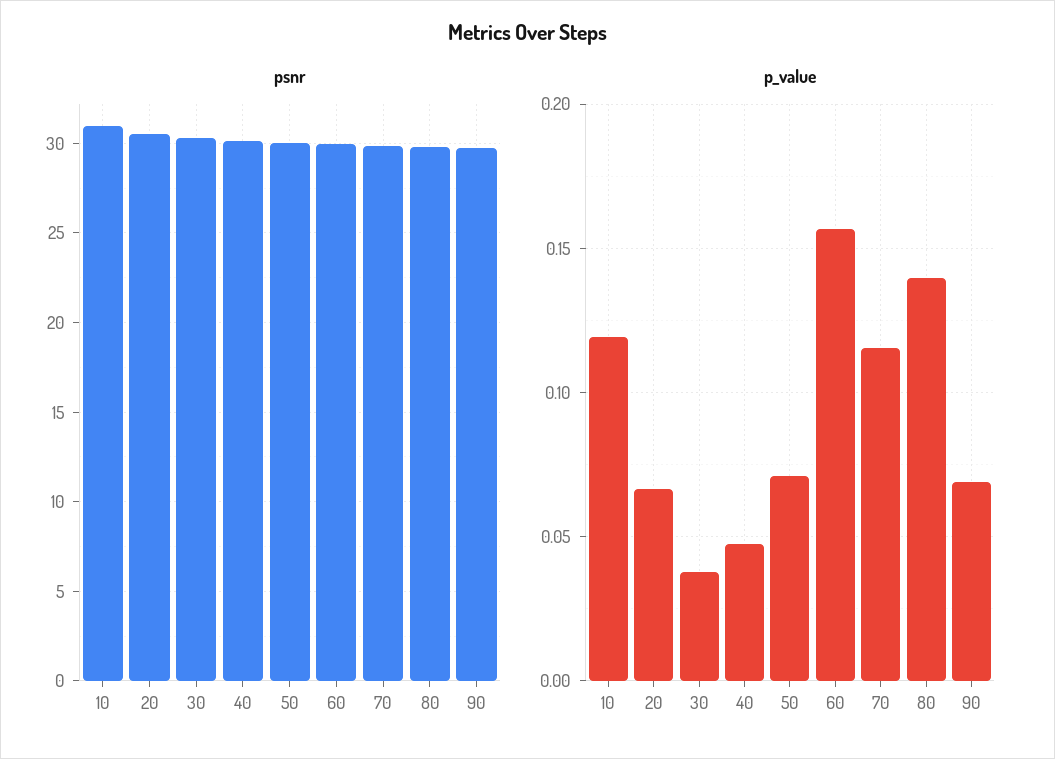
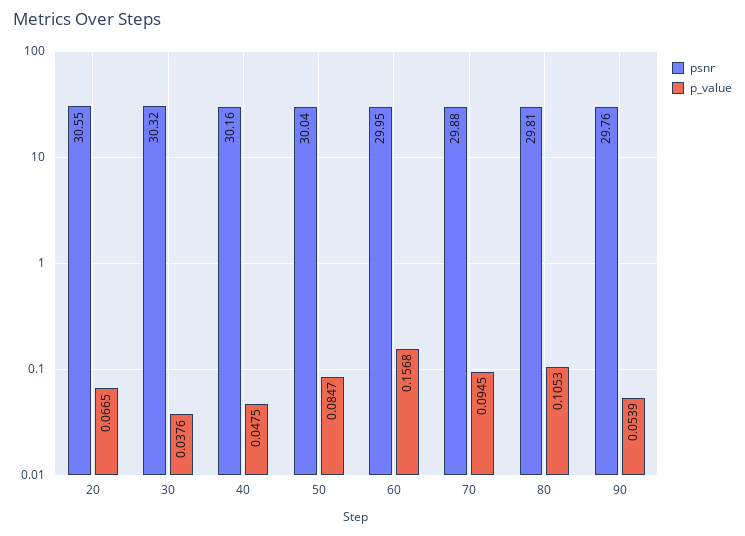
psnr, 10: 31 -> none
p_value, 10: 0.12 -> none
p_value, 50: 0.07 -> 0.0847
p_value, 70: 0.115 -> 0.0945
p_value, 80: 0.14 -> 0.1053
p_value, 90: 0.07 -> 0.0539

